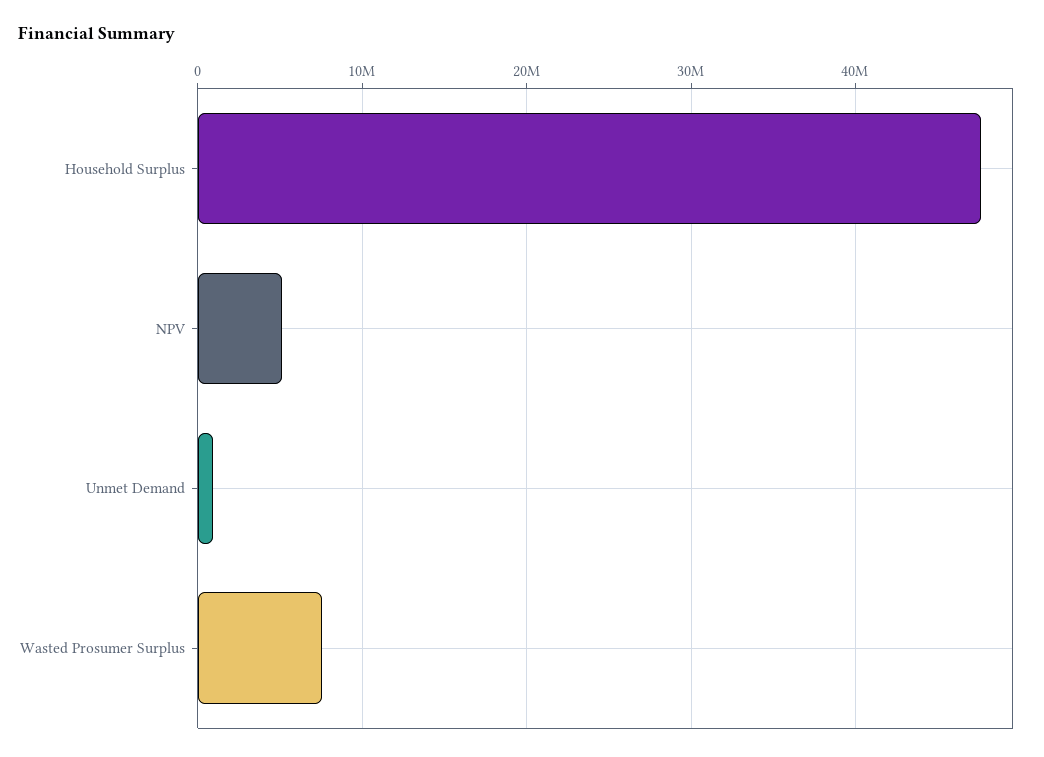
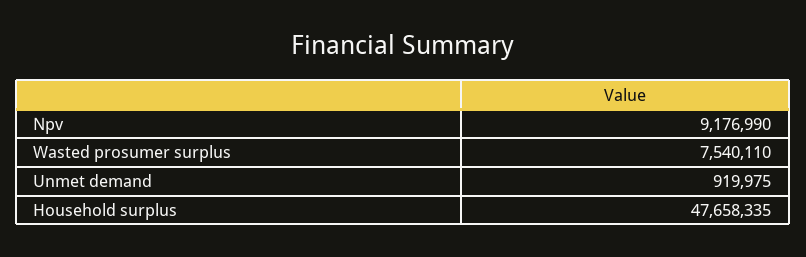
NPV: 5000000 -> 9176990

